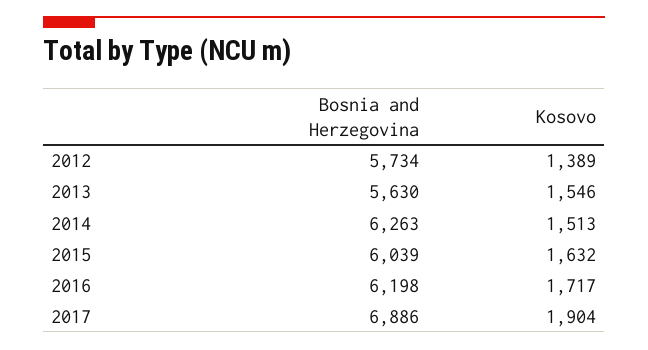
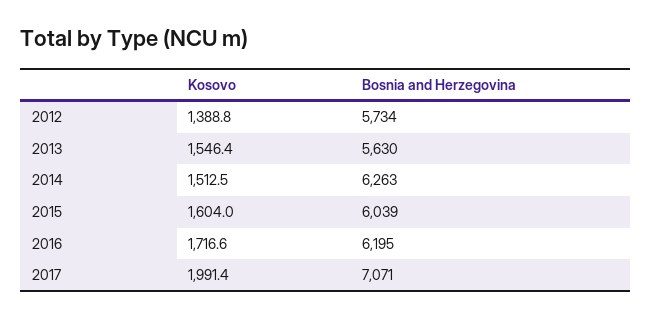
Kosovo, 2015: 1632 -> 1604
Bosnia and Herzegovina, 2016: 6198 -> 6195
Bosnia and Herzegovina, 2017: 6886 -> 7071
Kosovo, 2017: 1904 -> 1991.4

